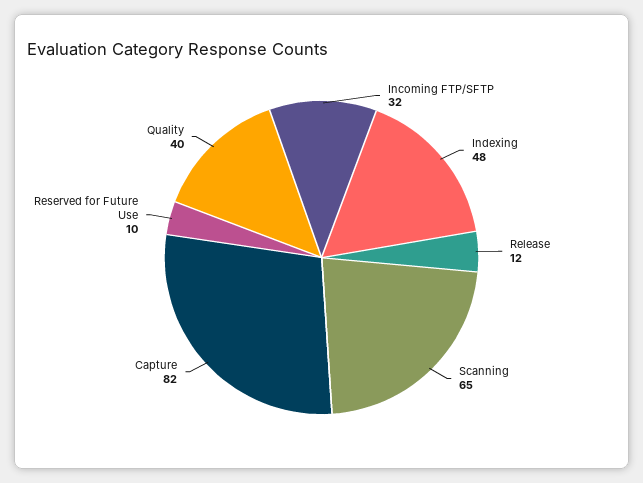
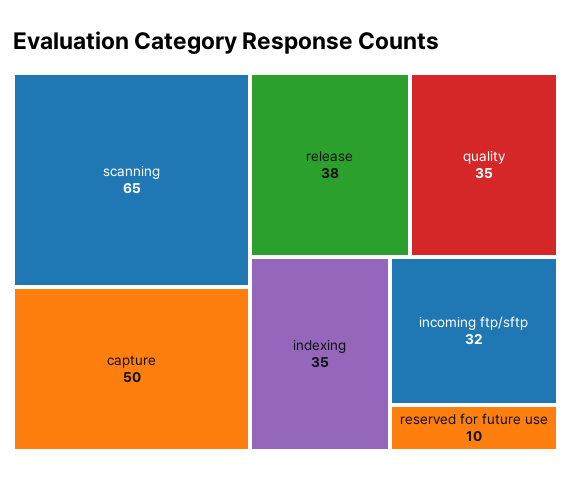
Indexing: 48 -> 35
Release: 12 -> 38
Capture: 82 -> 50
Quality: 40 -> 35

